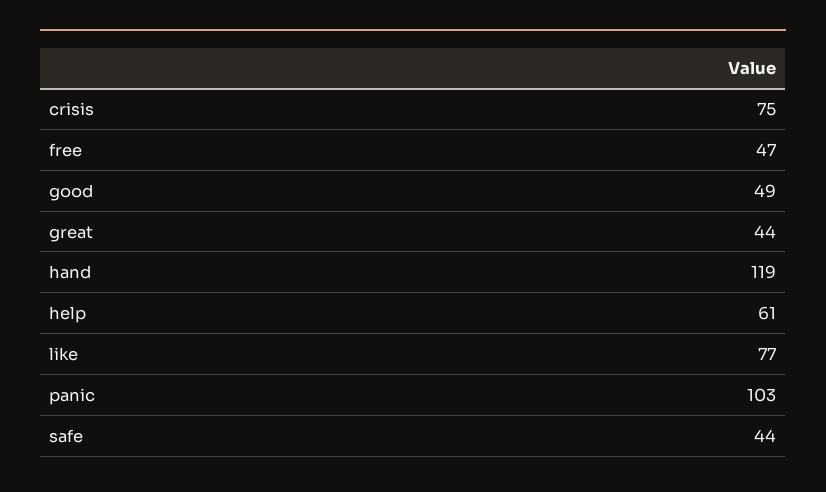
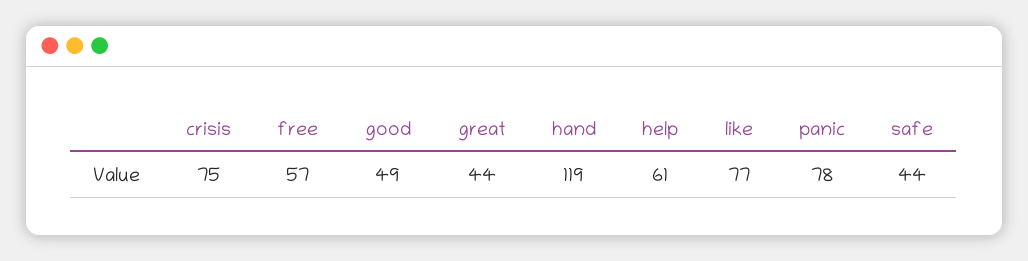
free: 47 -> 57
panic: 103 -> 78

